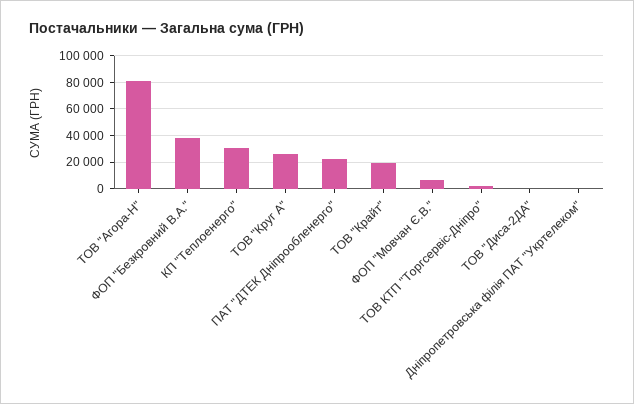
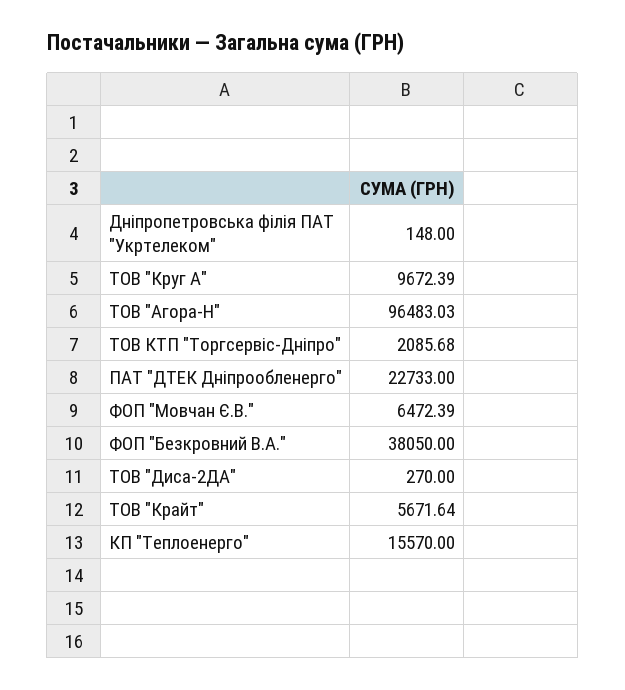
ТОВ "Агора-Н": 80000 -> 96483.03
КП "Теплоенерго": 30000 -> 15570
ТОВ "Круг А": 25000 -> 9672.39
ТОВ "Крайт": 20000 -> 5671.64

